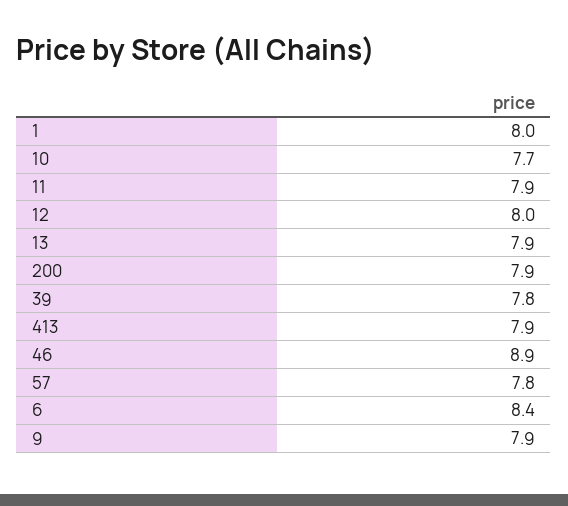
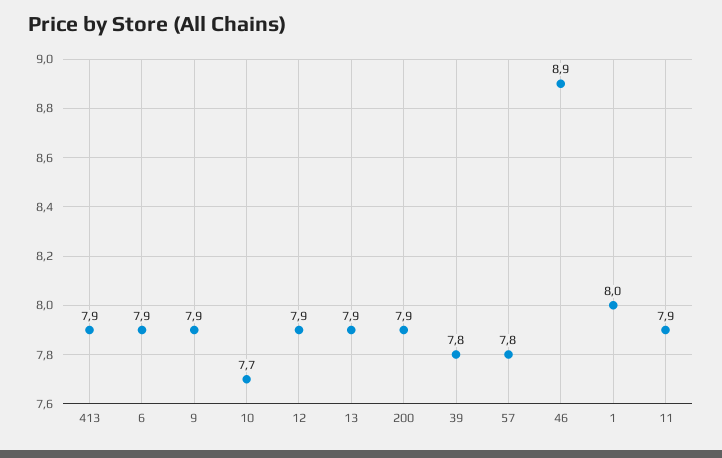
12: 8 -> 7.9
6: 8.4 -> 7.9

